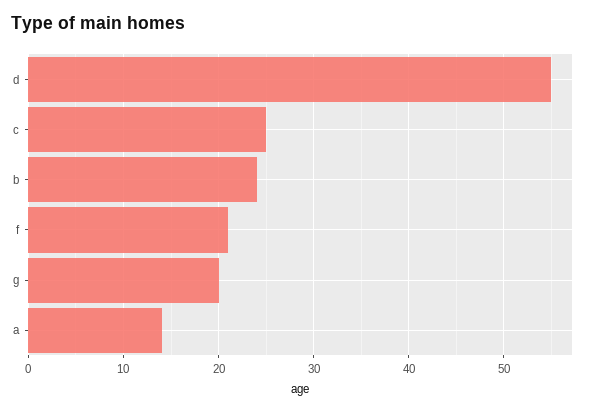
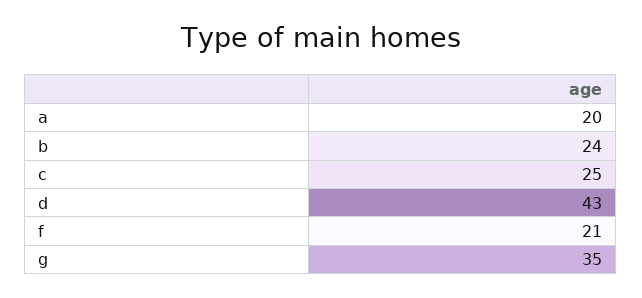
d: 55 -> 43
g: 20 -> 35
a: 14 -> 20

